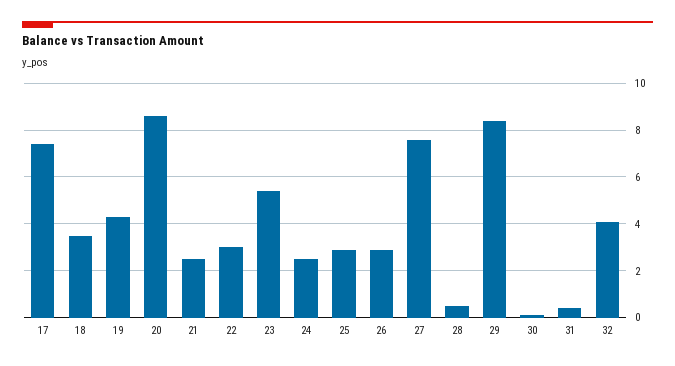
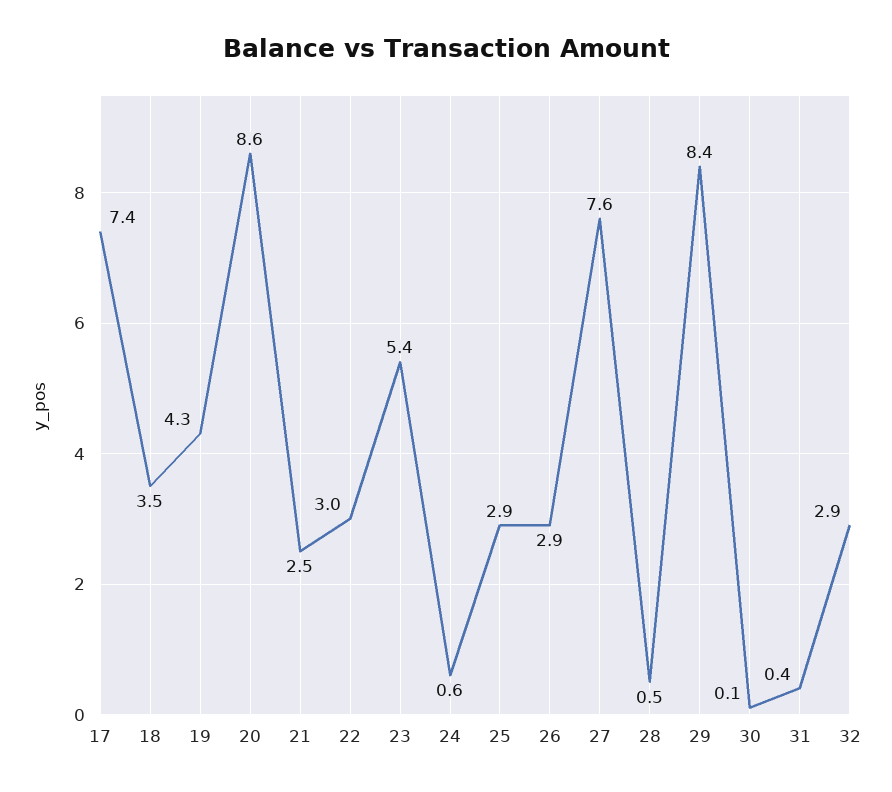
24: 2.5 -> 0.6
32: 4 -> 2.9

